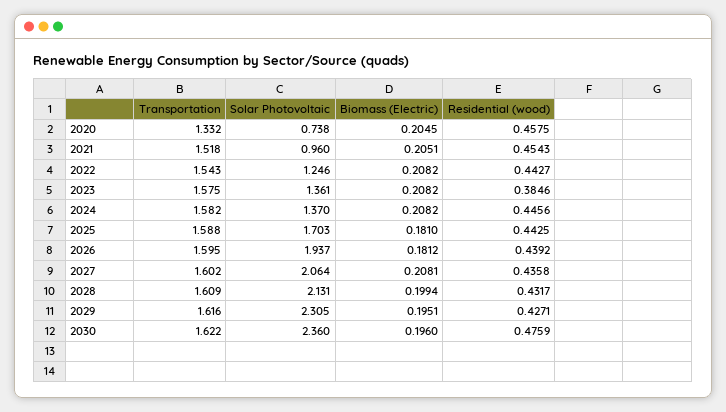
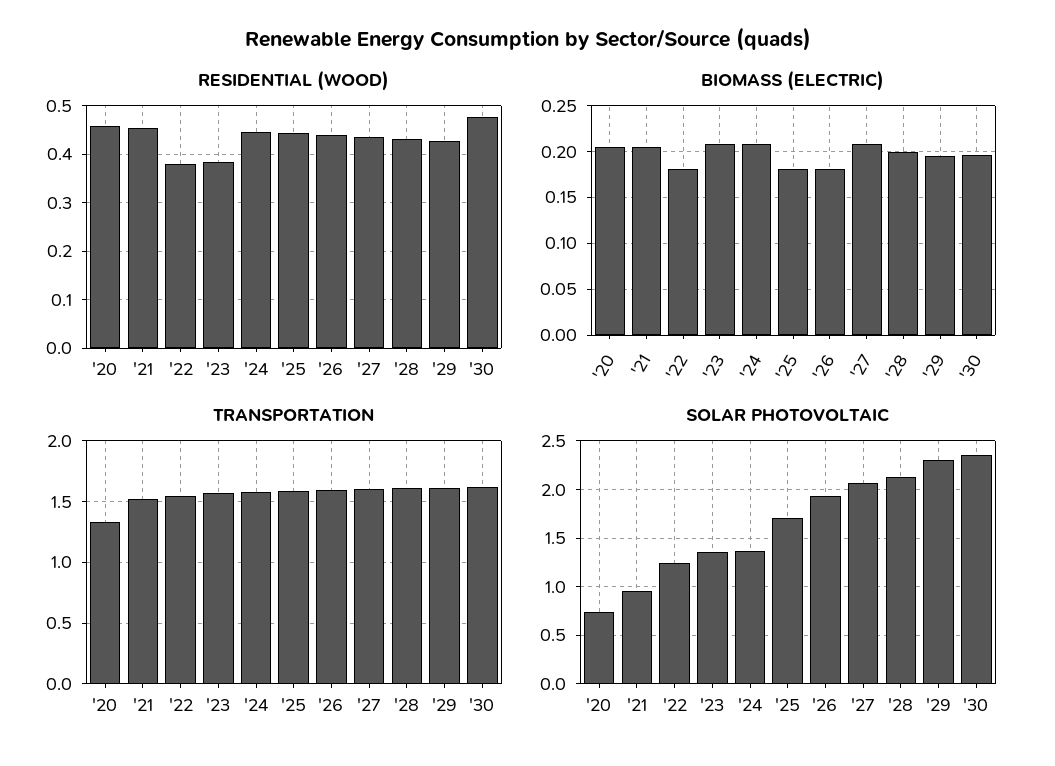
Biomass (Electric), 2022: 0.2082 -> 0.18
Residential (wood), 2022: 0.4427 -> 0.38

